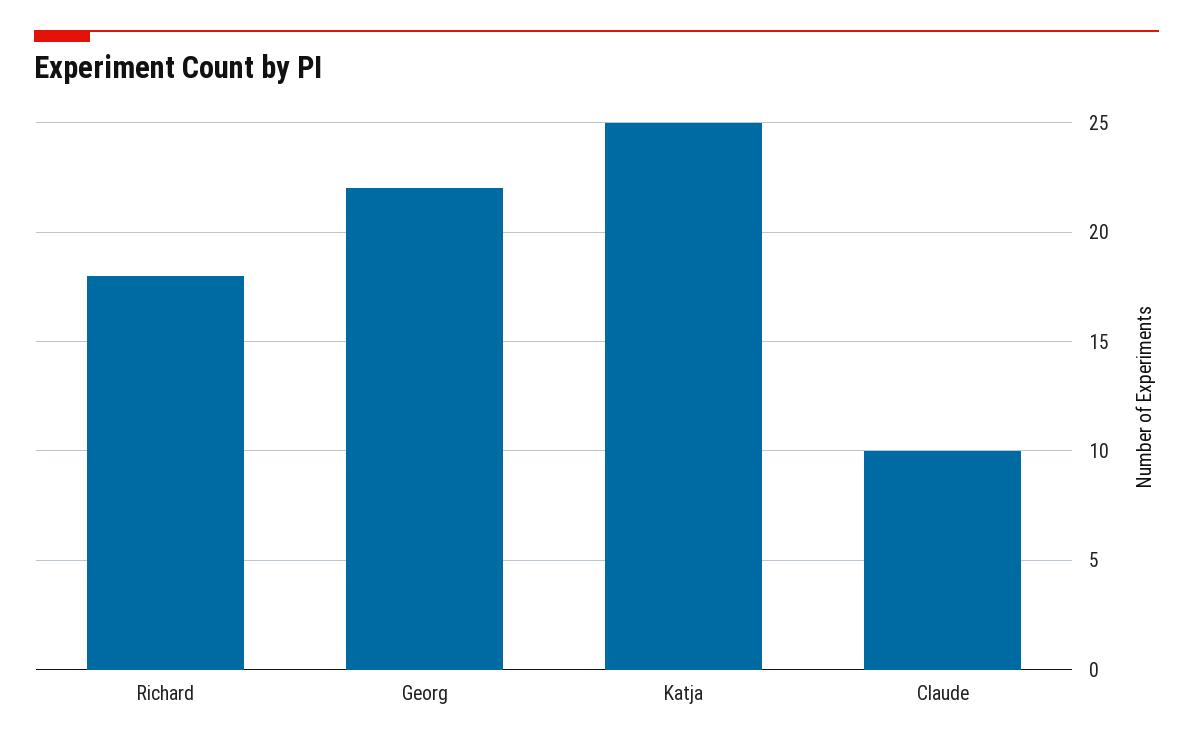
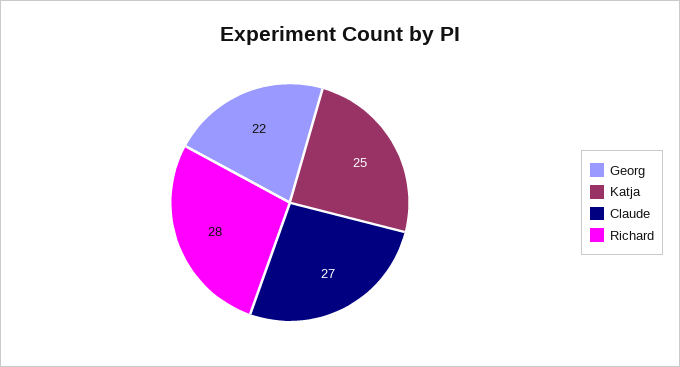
Richard: 18 -> 28
Claude: 10 -> 27

